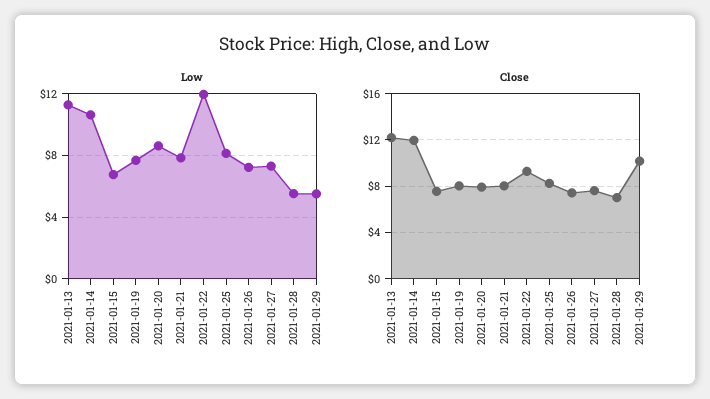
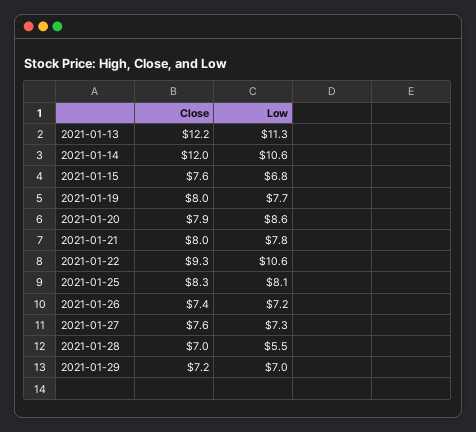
Low, 2021-01-22: 12 -> 10.6
Low, 2021-01-29: 5.5 -> 7
Close, 2021-01-29: 10 -> 7.2

